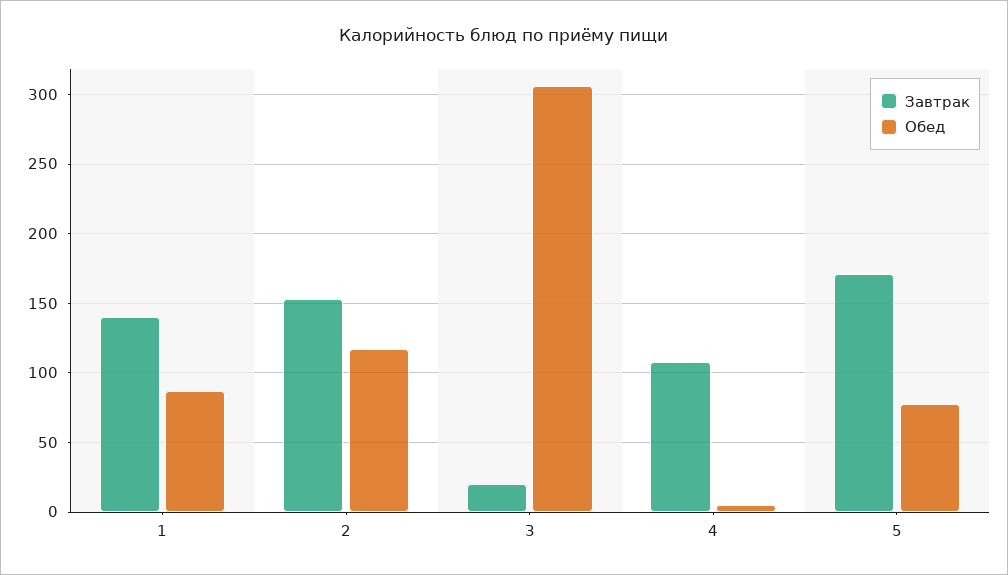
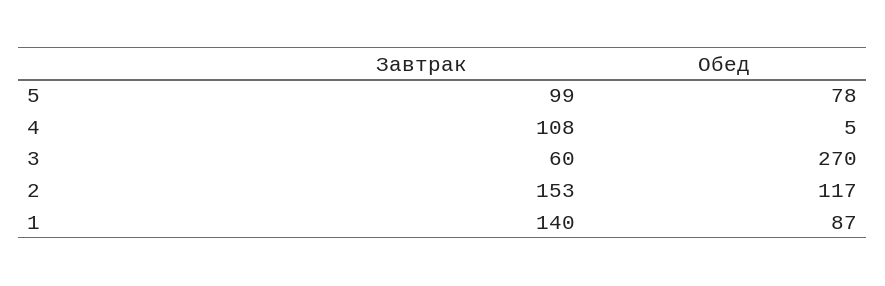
Завтрак, 3: 20 -> 60
Обед, 3: 305 -> 270
Завтрак, 5: 170 -> 99

